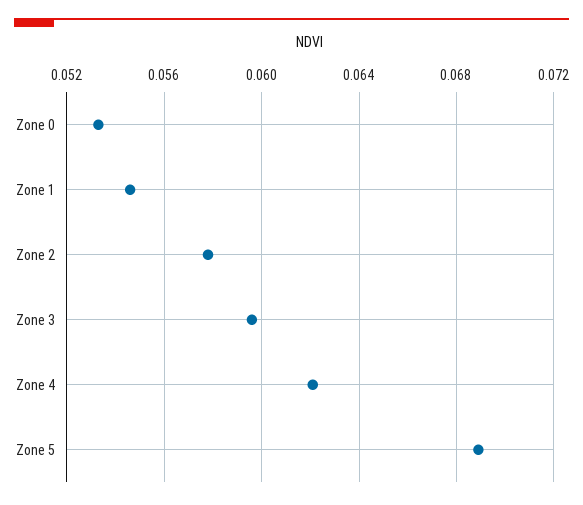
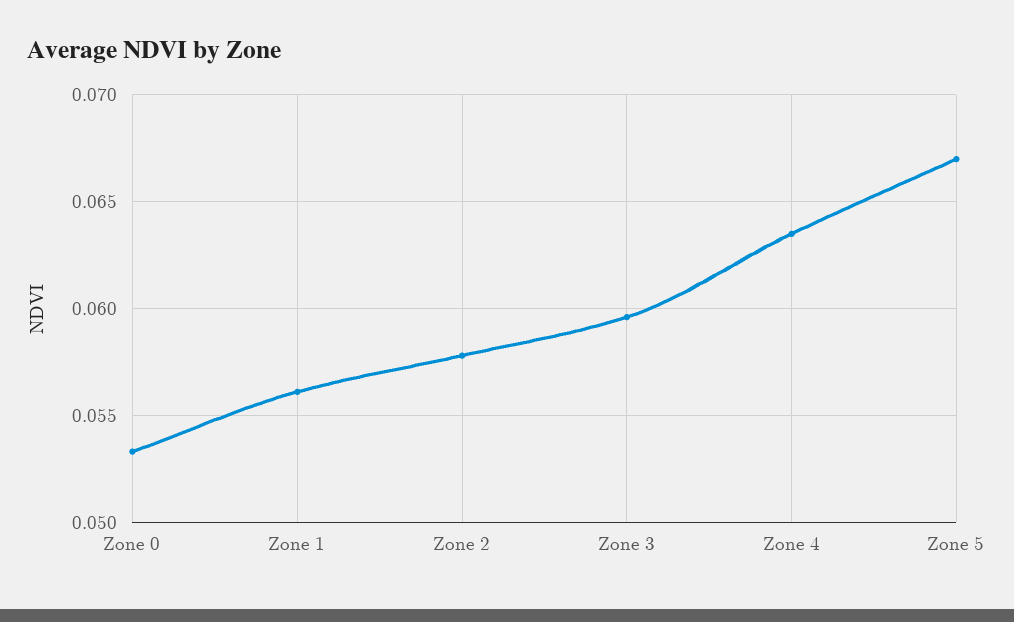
Zone 1: 0.0545 -> 0.056
Zone 4: 0.062 -> 0.0635
Zone 5: 0.069 -> 0.067

